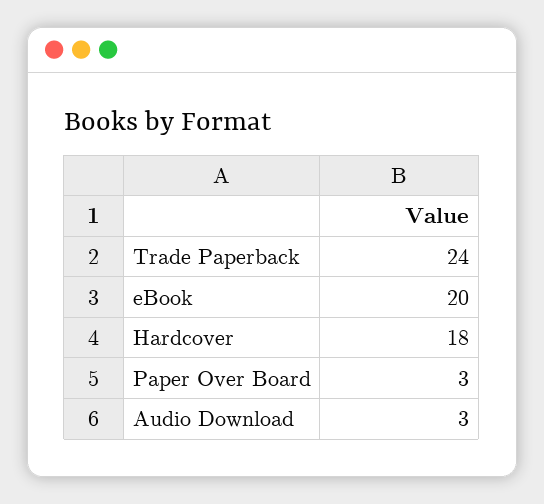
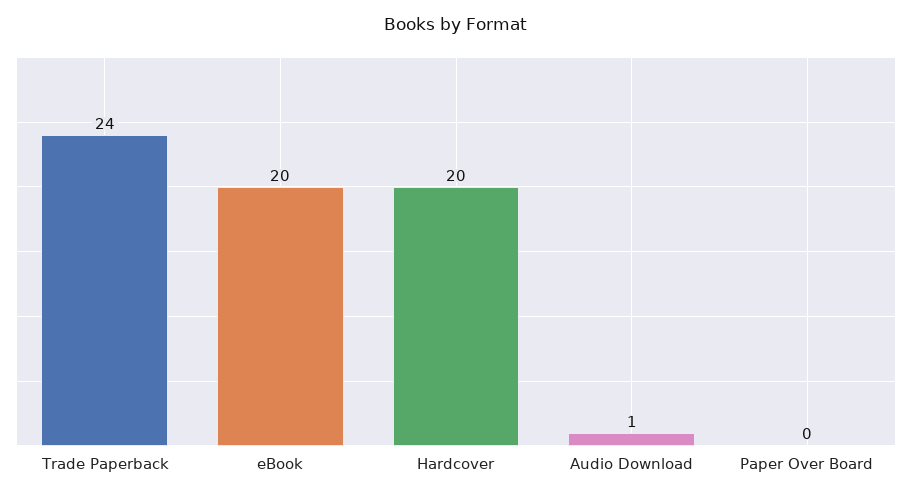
Hardcover: 18 -> 20
Paper Over Board: 3 -> 0
Audio Download: 3 -> 1

